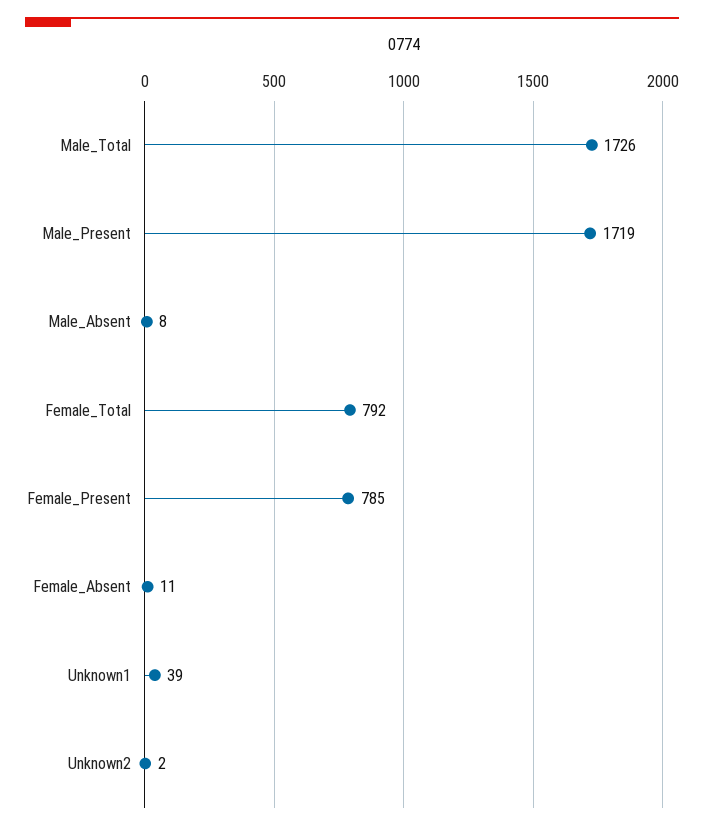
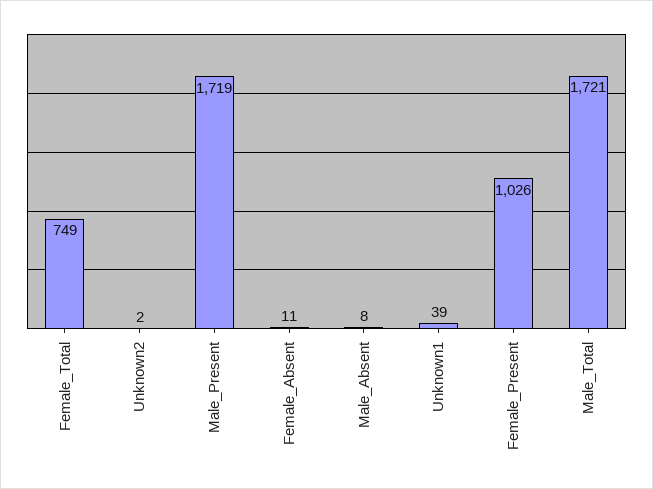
Male_Total: 1726 -> 1721
Female_Total: 792 -> 749
Female_Present: 785 -> 1026

